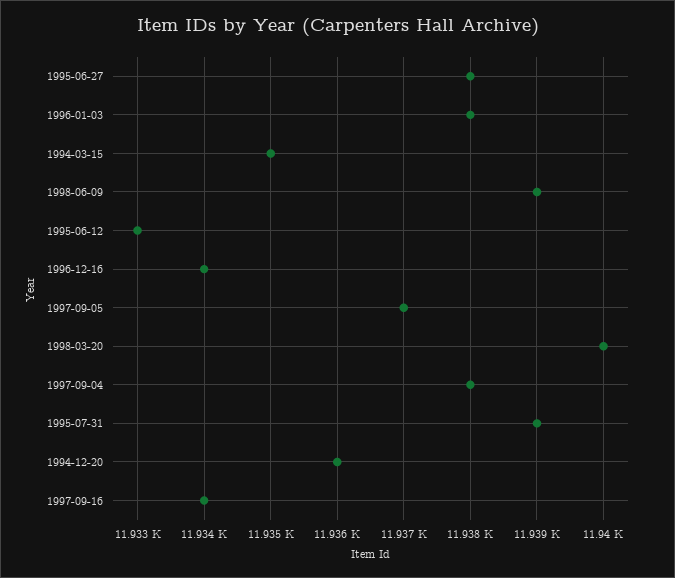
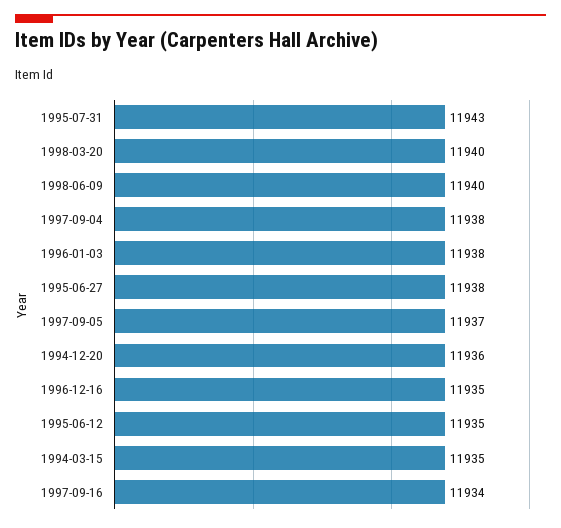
1998-06-09: 11939 -> 11940
1995-06-12: 11933 -> 11935
1996-12-16: 11934 -> 11935
1995-07-31: 11939 -> 11943

